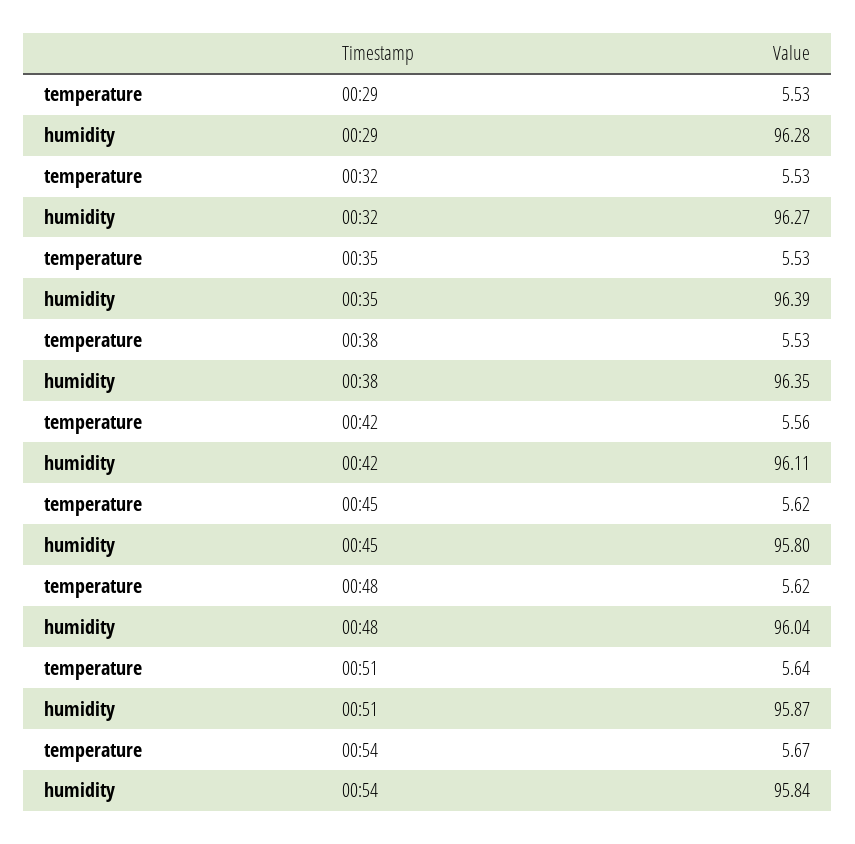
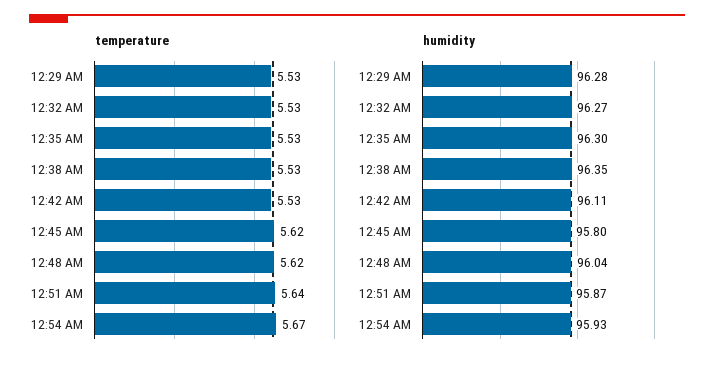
humidity, 00:35: 96.39 -> 96.3
temperature, 00:42: 5.56 -> 5.53
humidity, 00:54: 95.84 -> 95.93

